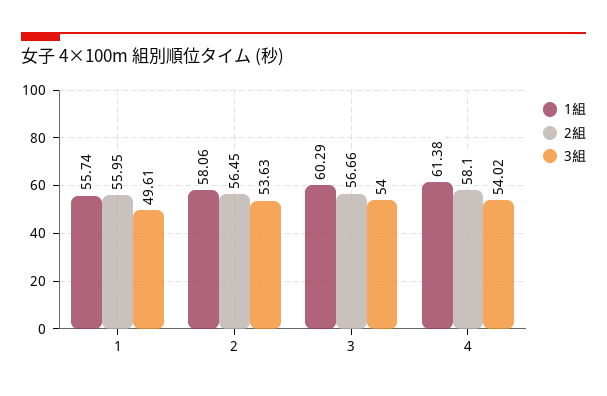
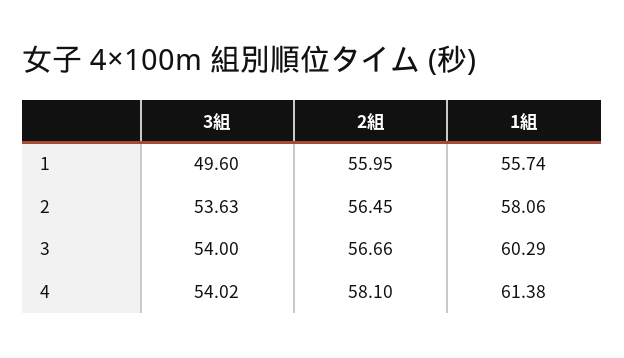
3組, 1: 49.61 -> 49.6

